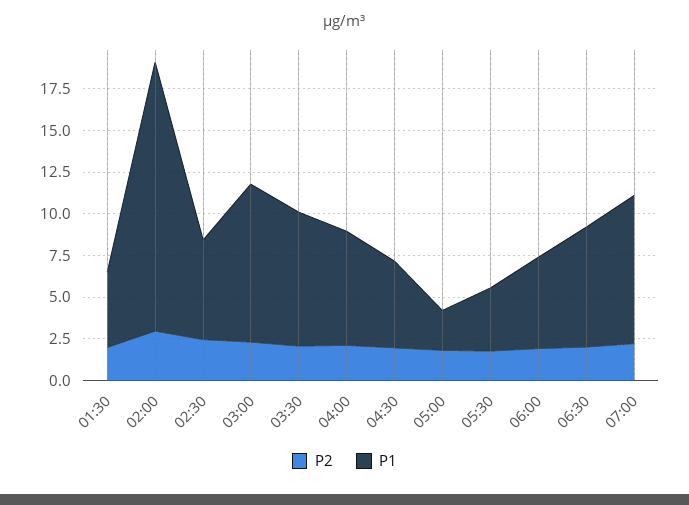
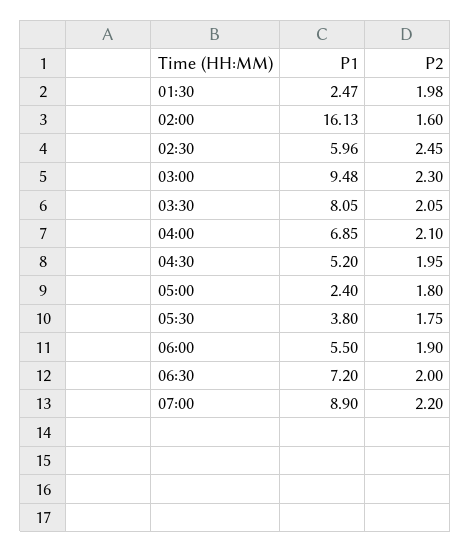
P1, 01:30: 4.5 -> 2.47
P2, 02:00: 3 -> 1.6

